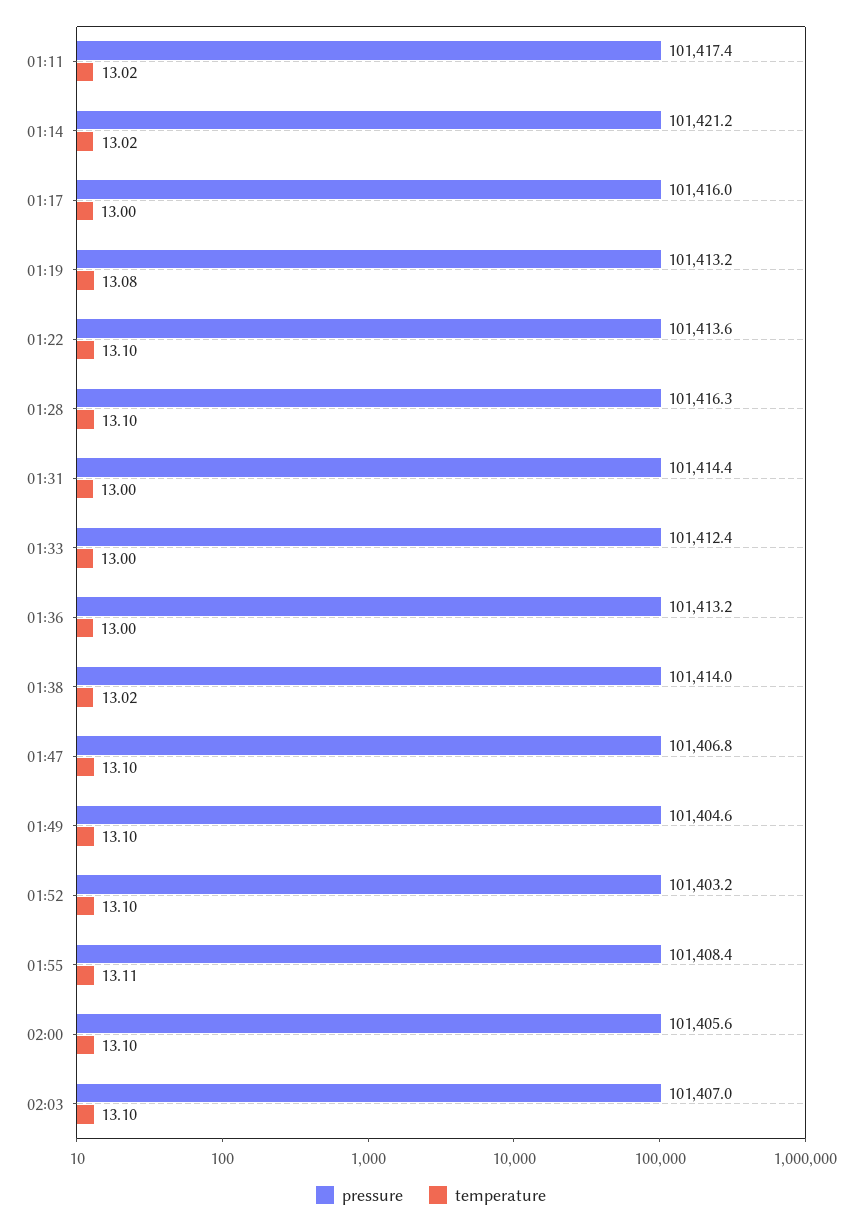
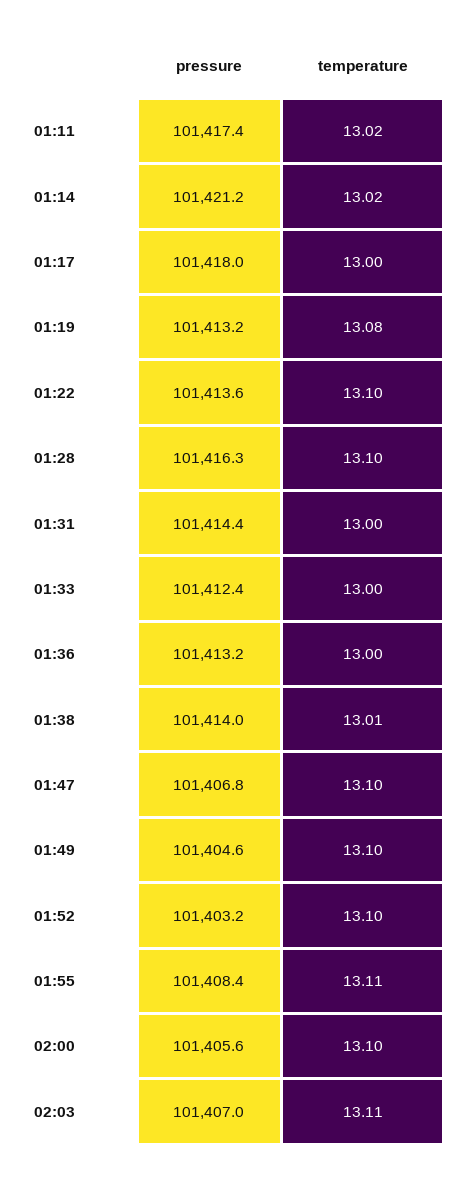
pressure, 01:17: 101416 -> 101418
temperature, 01:38: 13.02 -> 13.01
temperature, 02:03: 13.1 -> 13.11

